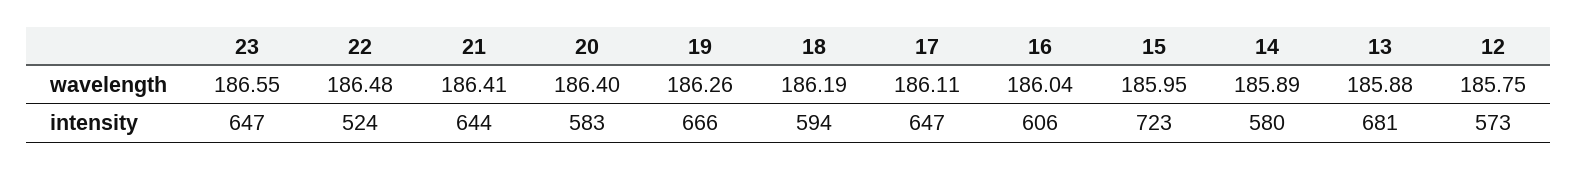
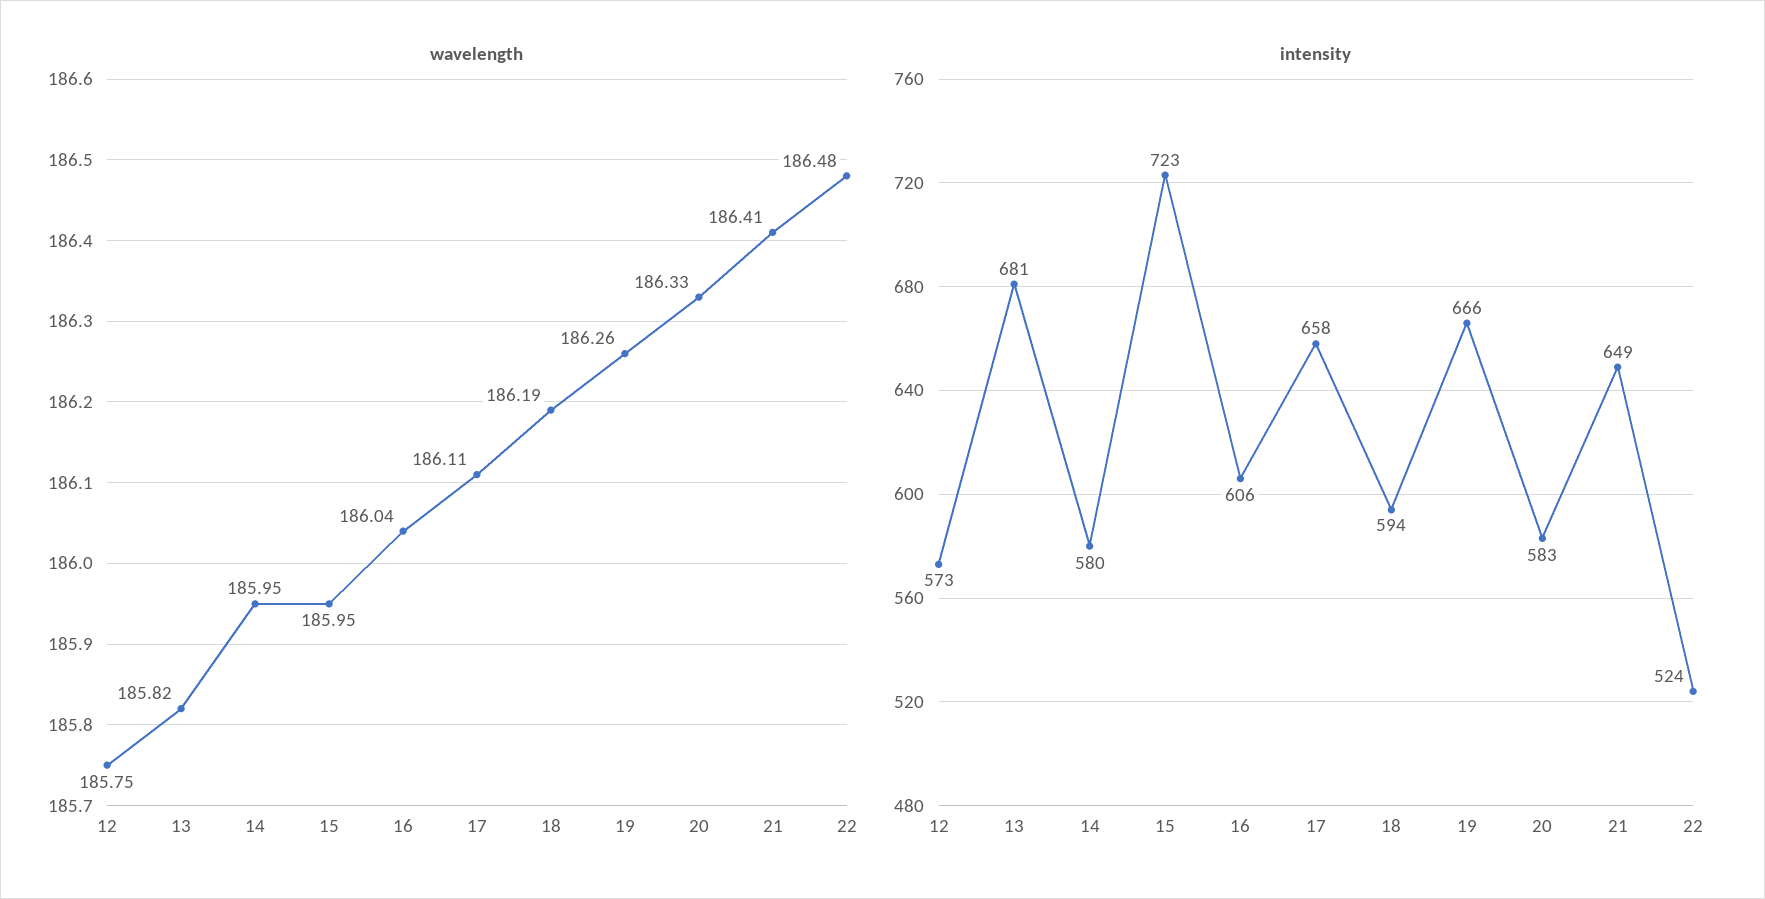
wavelength, 23: 186.55 -> none
wavelength, 20: 186.4 -> 186.33
wavelength, 14: 185.89 -> 185.95
wavelength, 13: 185.88 -> 185.82
intensity, 23: 647 -> none
intensity, 21: 644 -> 649
intensity, 17: 647 -> 658

